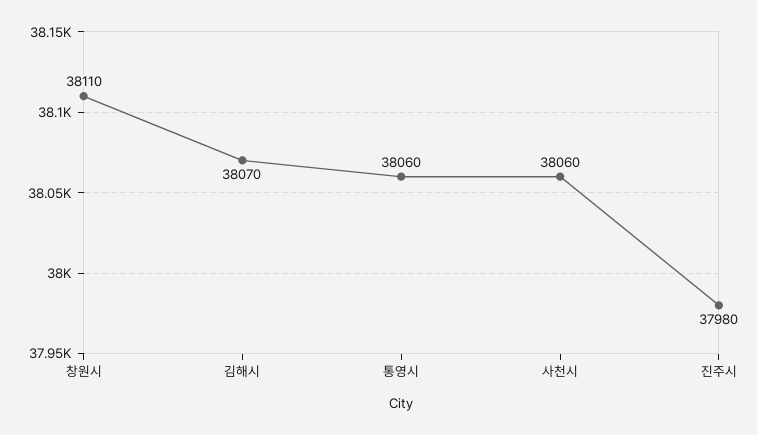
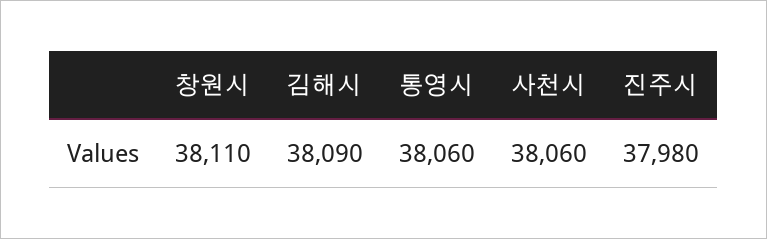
김해시: 38070 -> 38090

